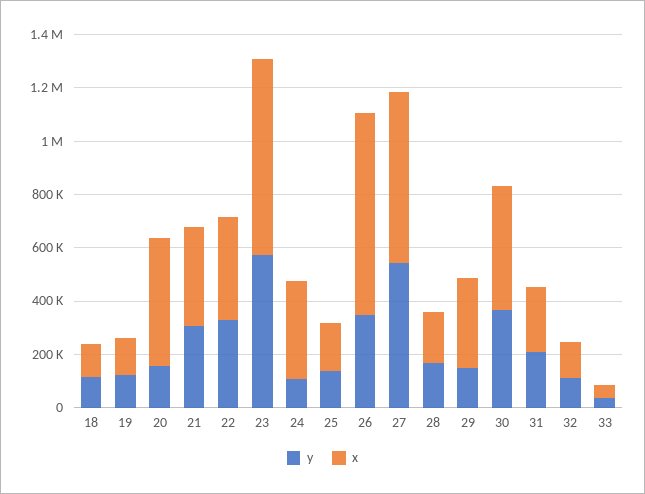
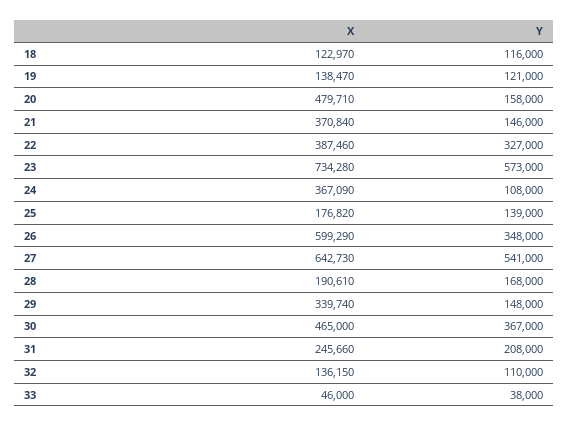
y, 21: 300000 -> 146000
x, 26: 750000 -> 599290

